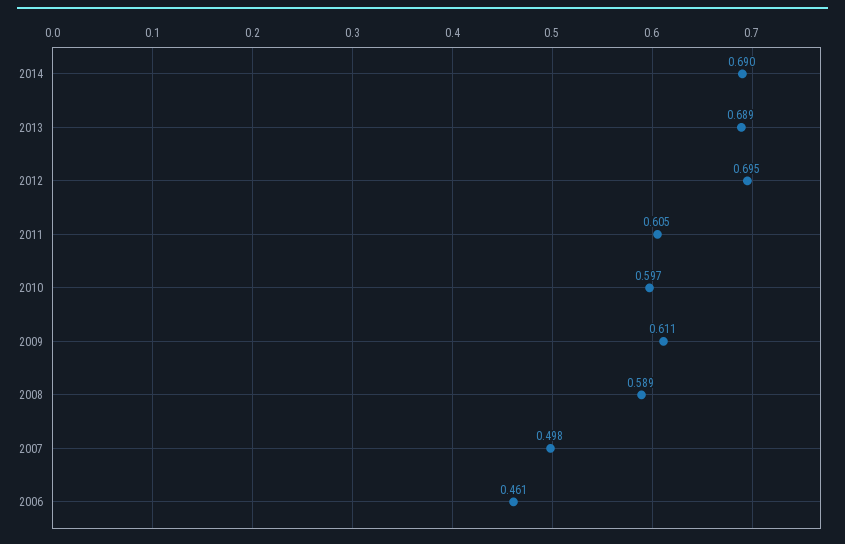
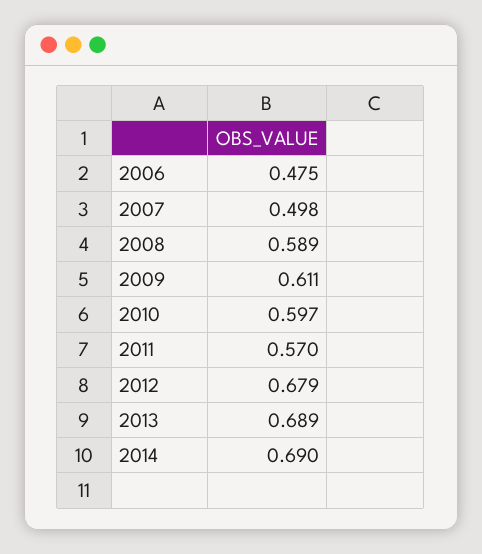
2012: 0.695 -> 0.679
2011: 0.605 -> 0.57
2006: 0.461 -> 0.475

